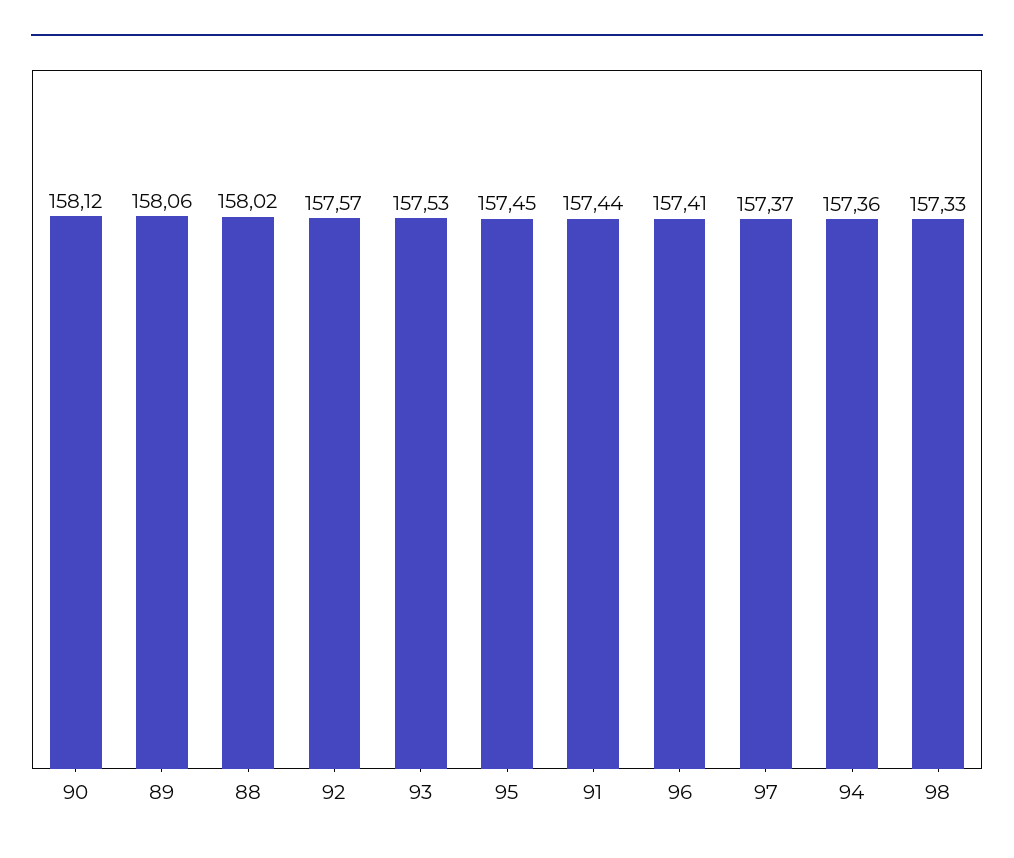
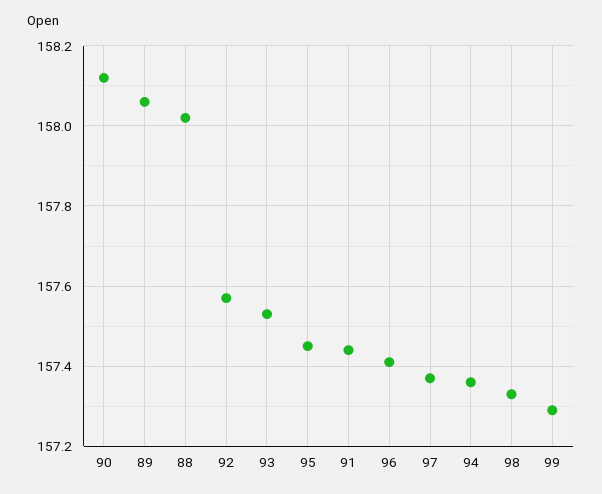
99: none -> 157.3

